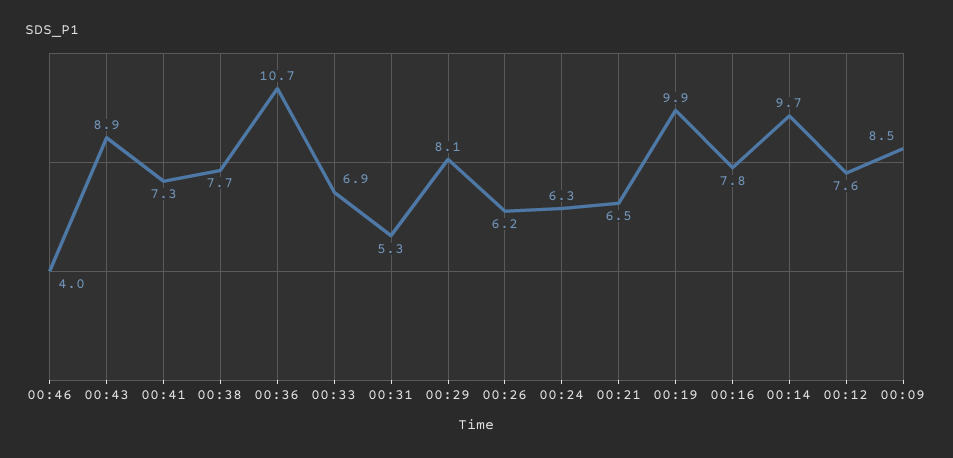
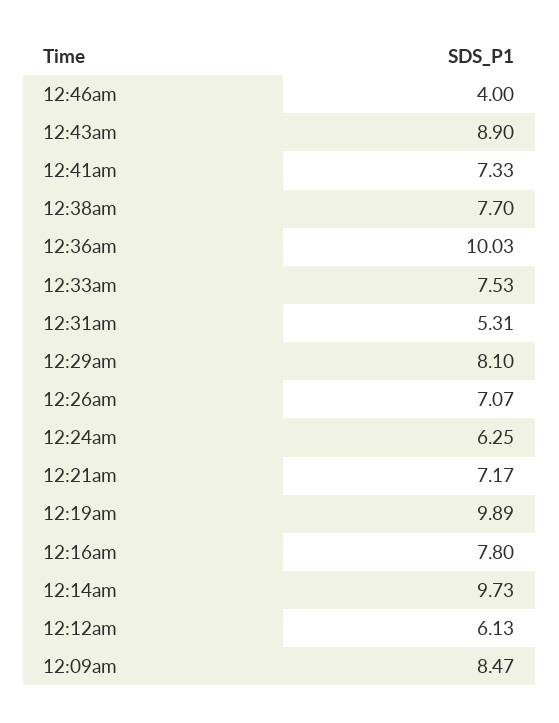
00:36: 10.7 -> 10.03
00:33: 6.9 -> 7.53
00:26: 6.2 -> 7.07
00:21: 6.5 -> 7.17
00:12: 7.6 -> 6.13

